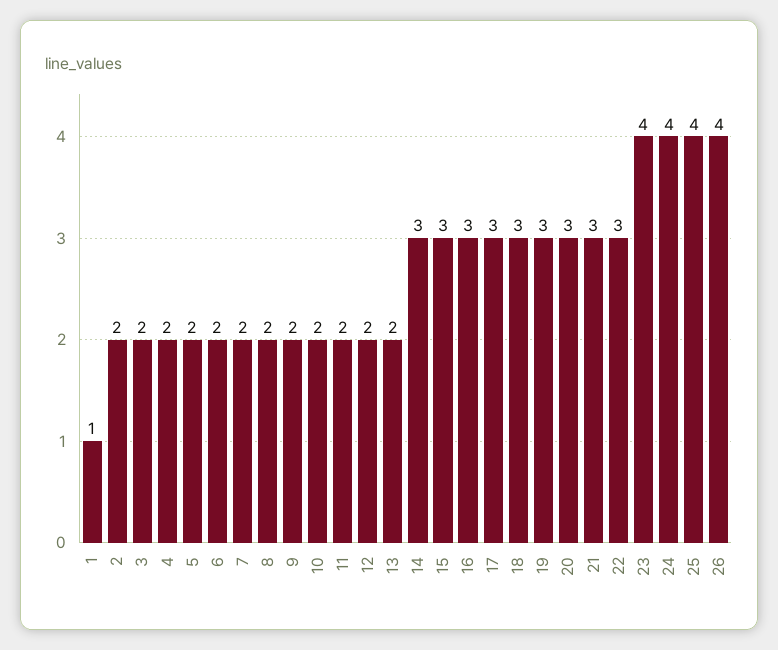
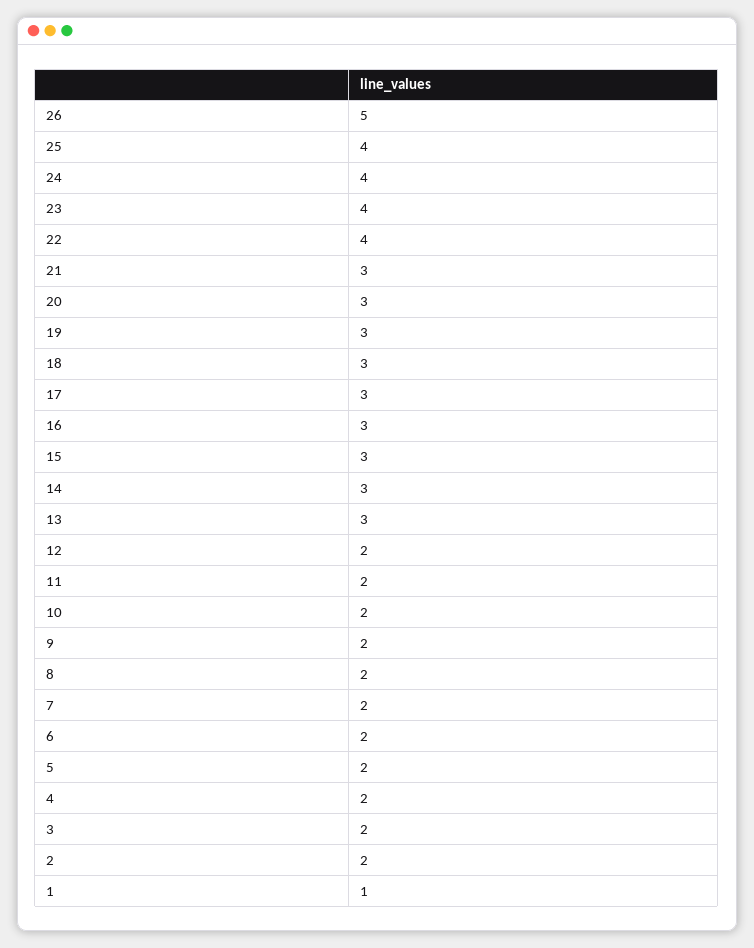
13: 2 -> 3
22: 3 -> 4
26: 4 -> 5

